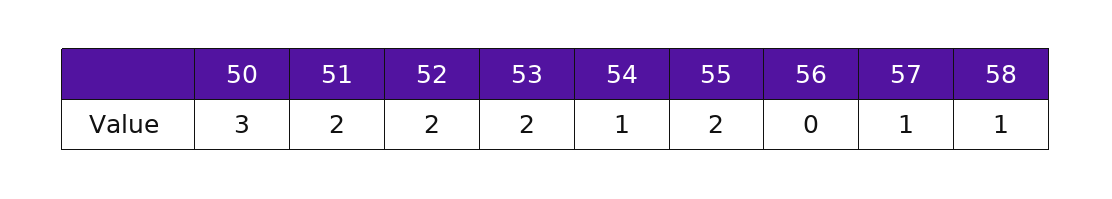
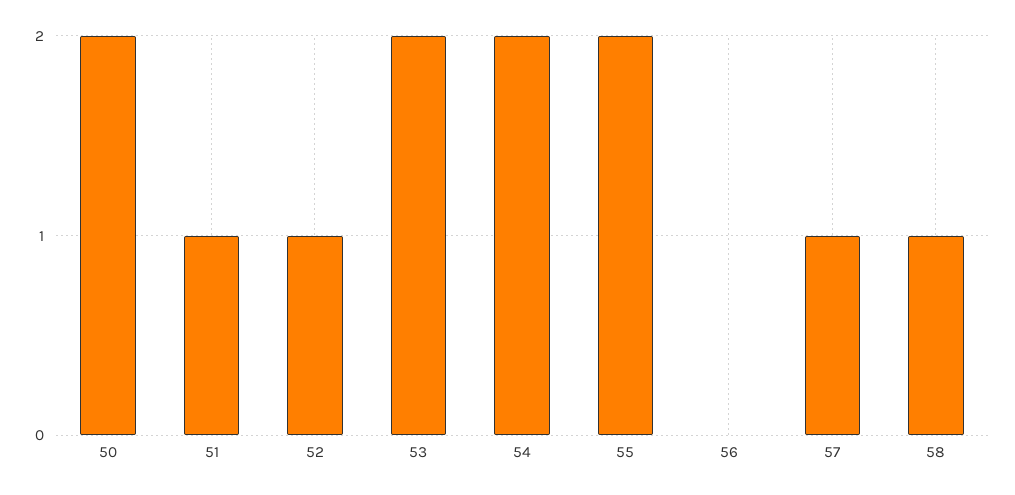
50: 3 -> 2
51: 2 -> 1
52: 2 -> 1
54: 1 -> 2

